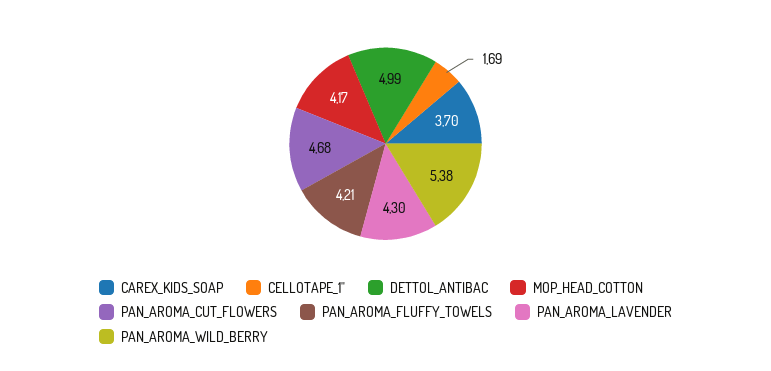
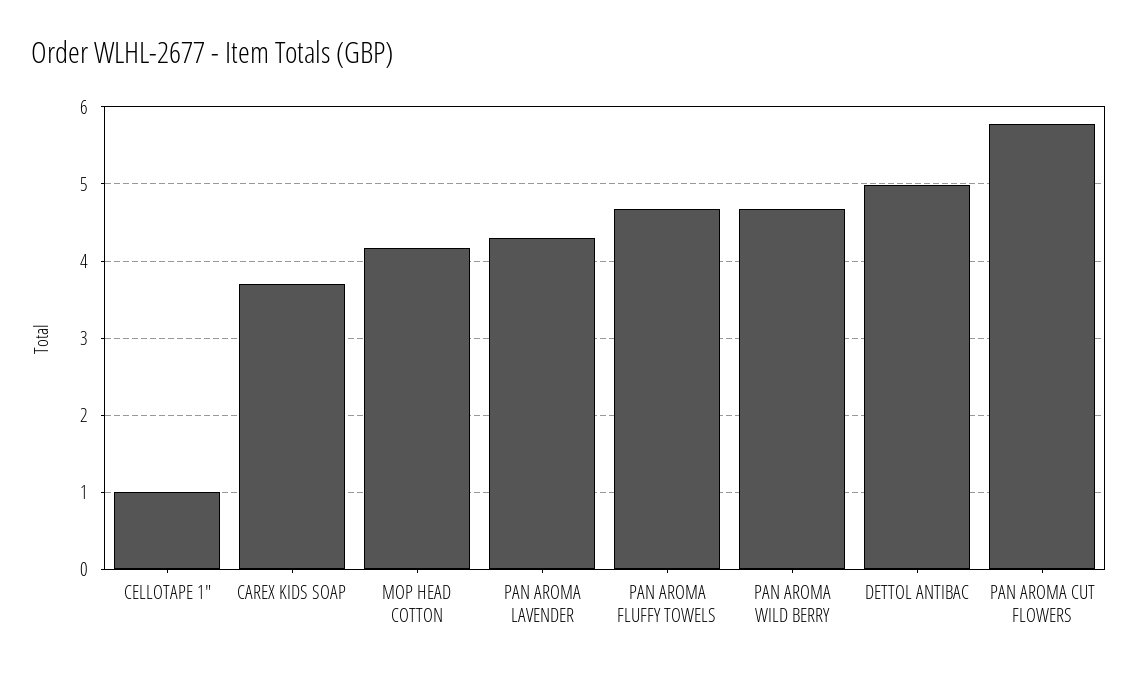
CELLOTAPE_1": 1.69 -> 1
PAN_AROMA_CUT_FLOWERS: 4.68 -> 5.8
PAN_AROMA_FLUFFY_TOWELS: 4.21 -> 4.7
PAN_AROMA_WILD_BERRY: 5.38 -> 4.7

